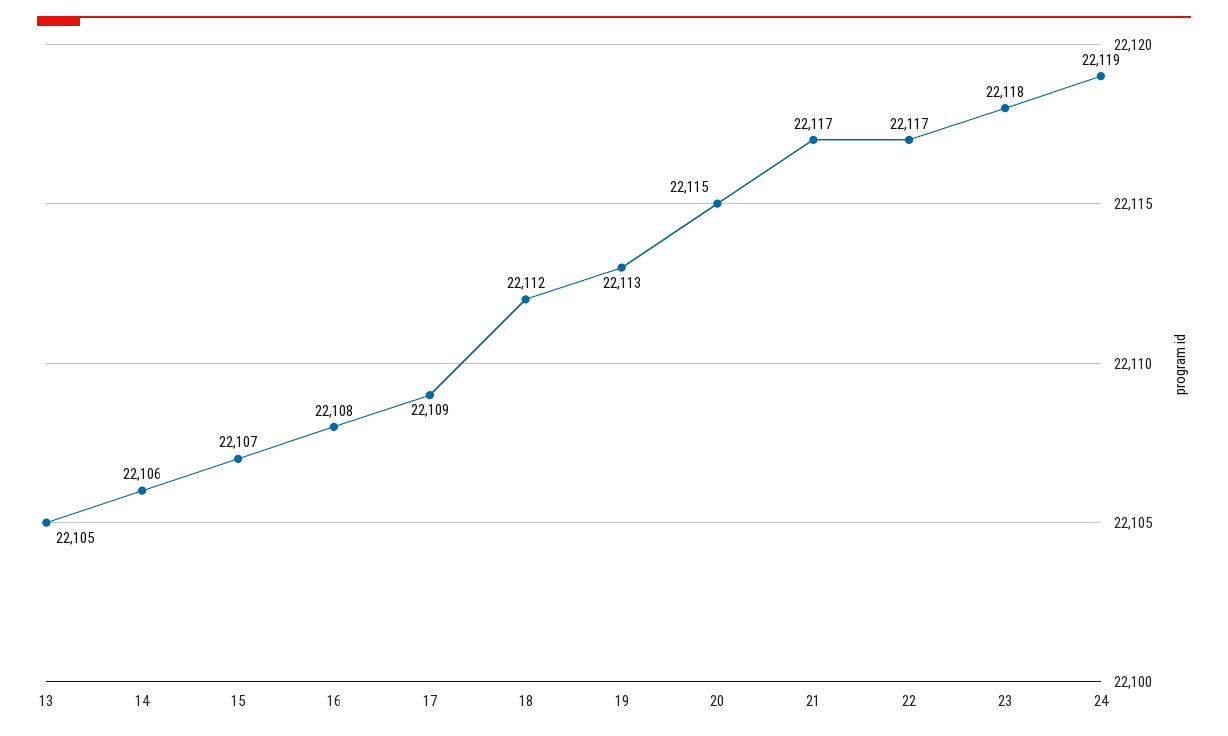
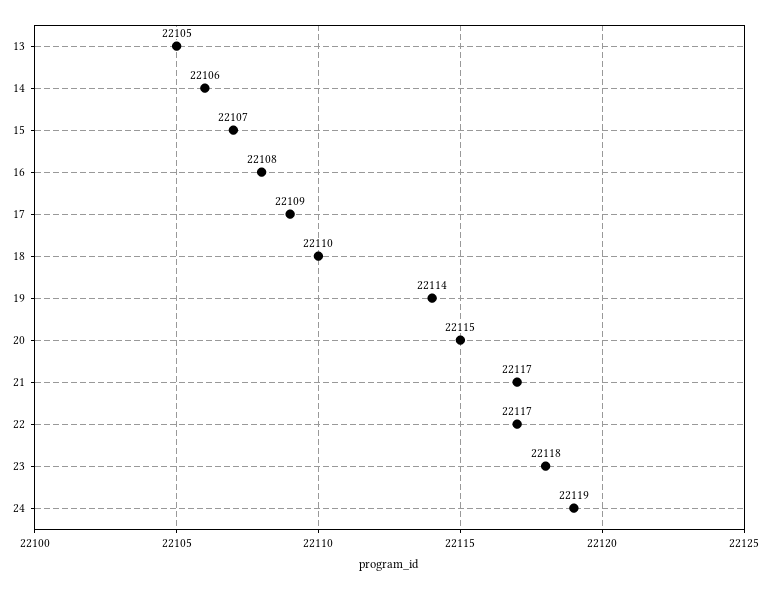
18: 22112 -> 22110
19: 22113 -> 22114

